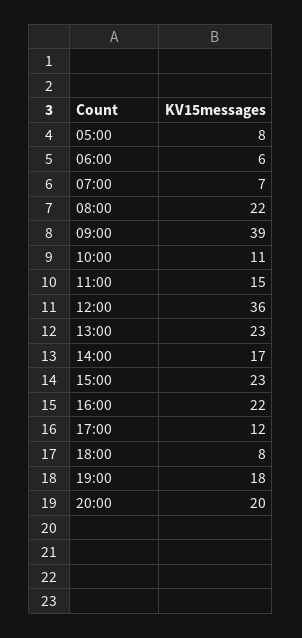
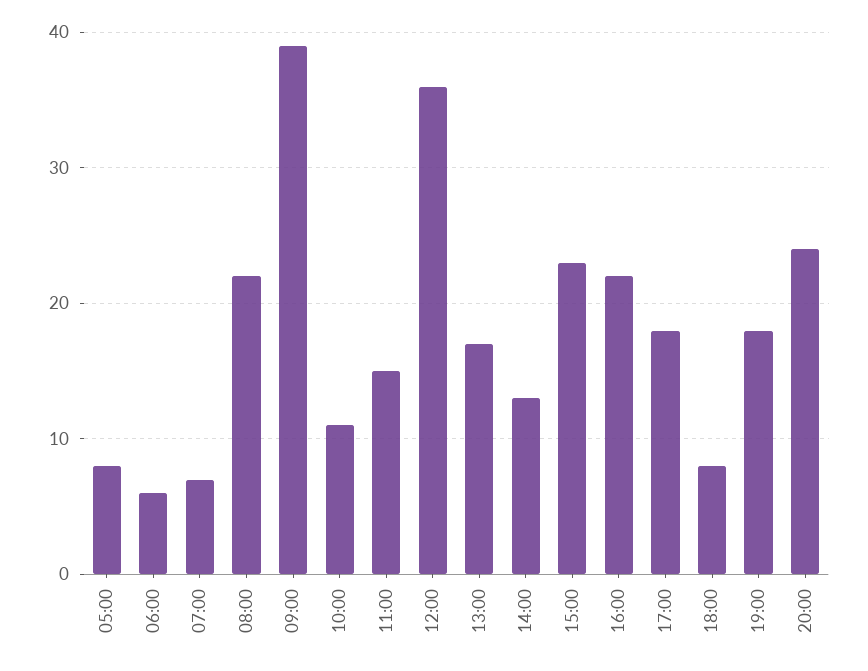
13:00: 23 -> 17
14:00: 17 -> 13
17:00: 12 -> 18
20:00: 20 -> 24

